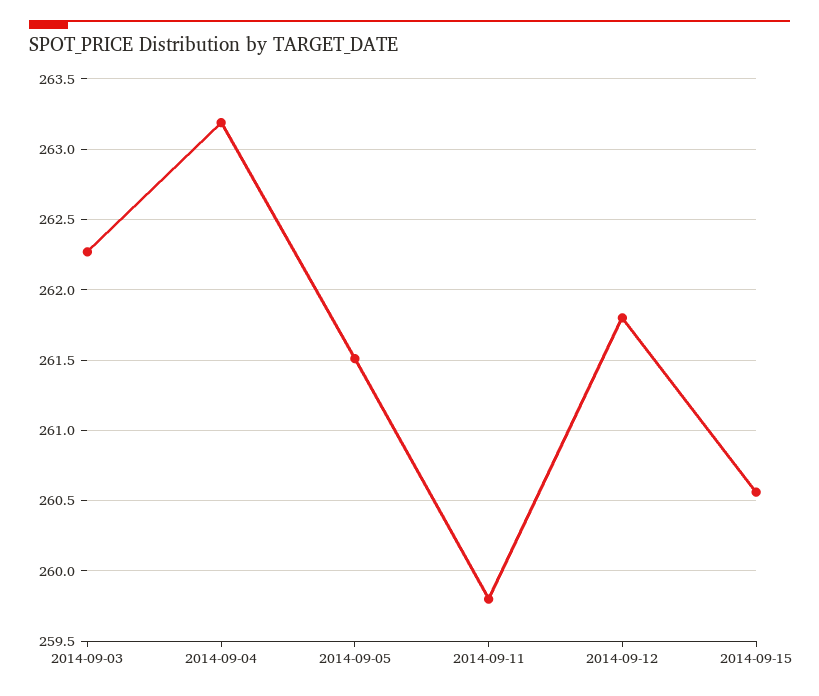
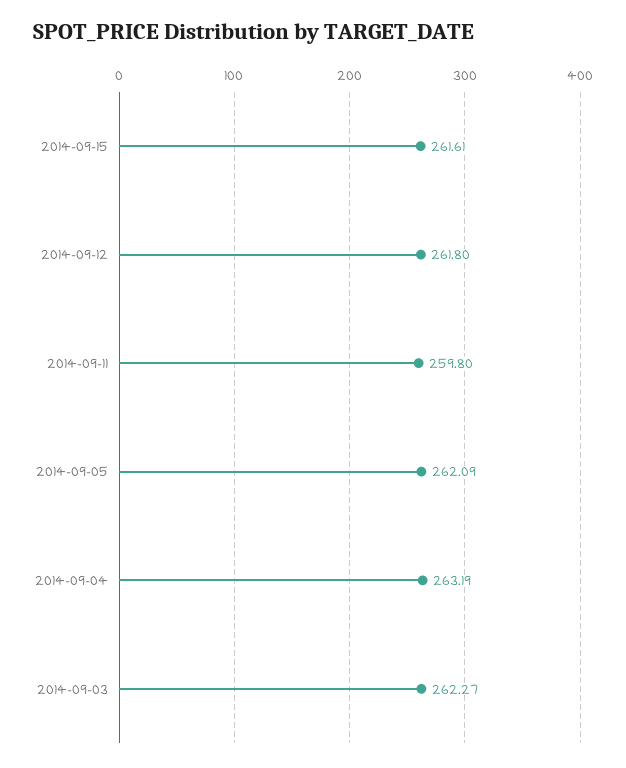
2014-09-05: 261.5 -> 262.09
2014-09-15: 260.55 -> 261.61

